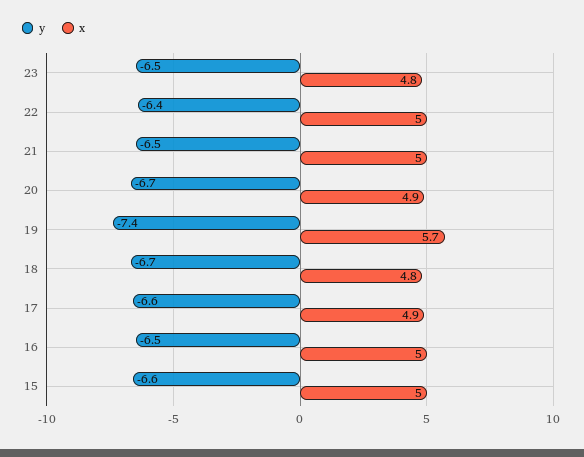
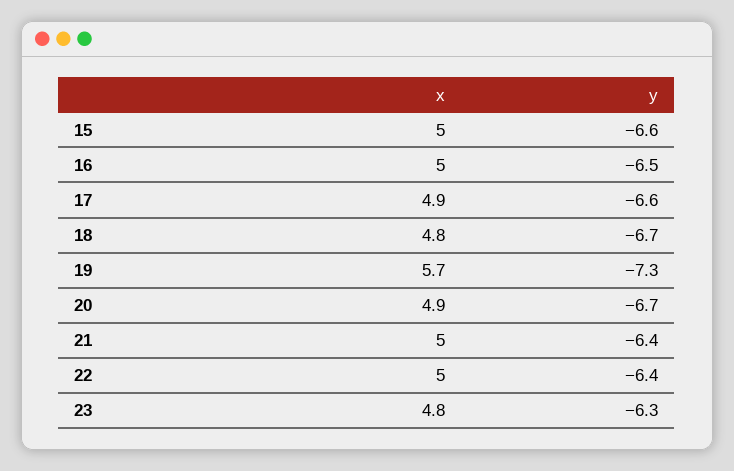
y, 23: -6.5 -> -6.3
y, 21: -6.5 -> -6.4
y, 19: -7.4 -> -7.3

